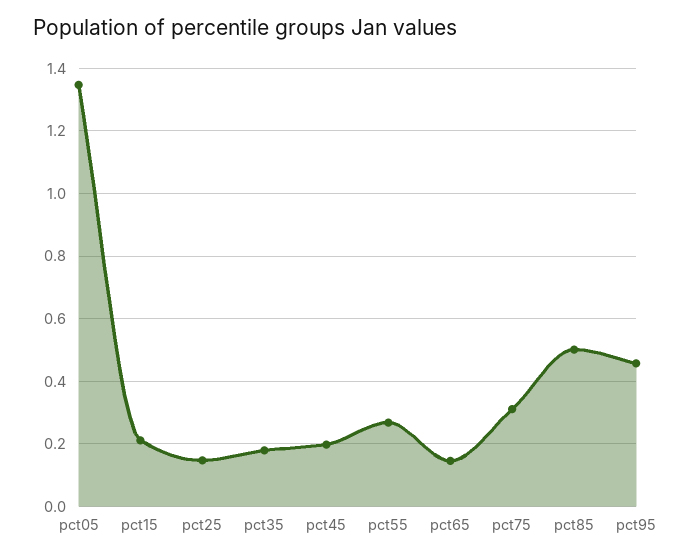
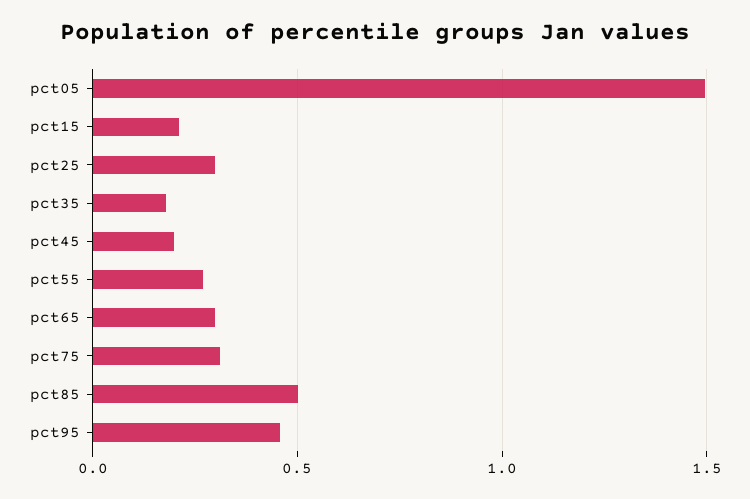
pct05: 1.34 -> 1.5
pct25: 0.14 -> 0.3
pct65: 0.14 -> 0.3

